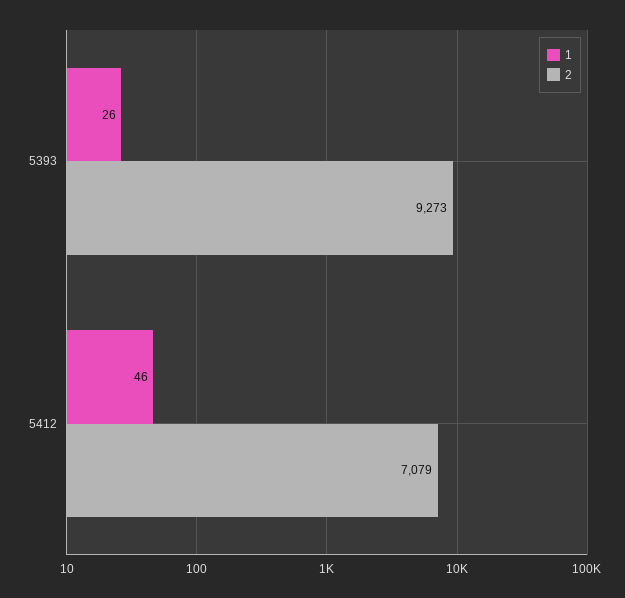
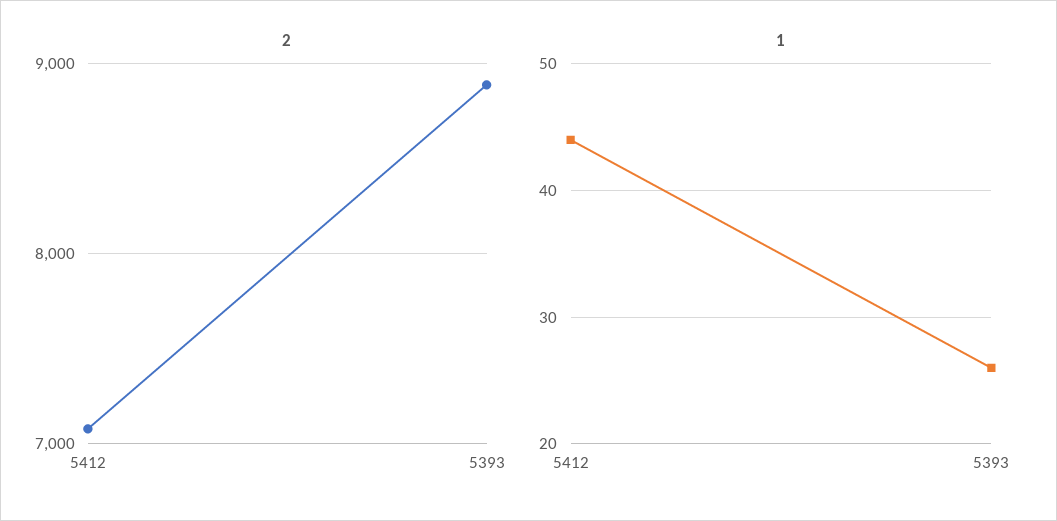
2, 5393: 9273 -> 8900
1, 5412: 46 -> 44

